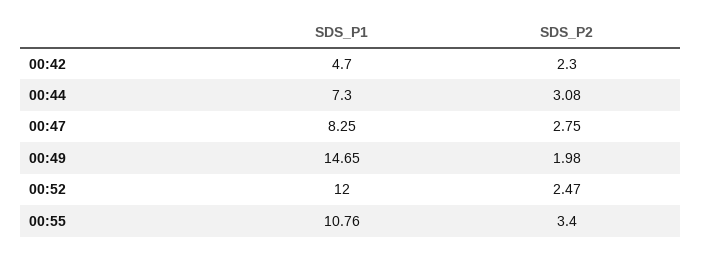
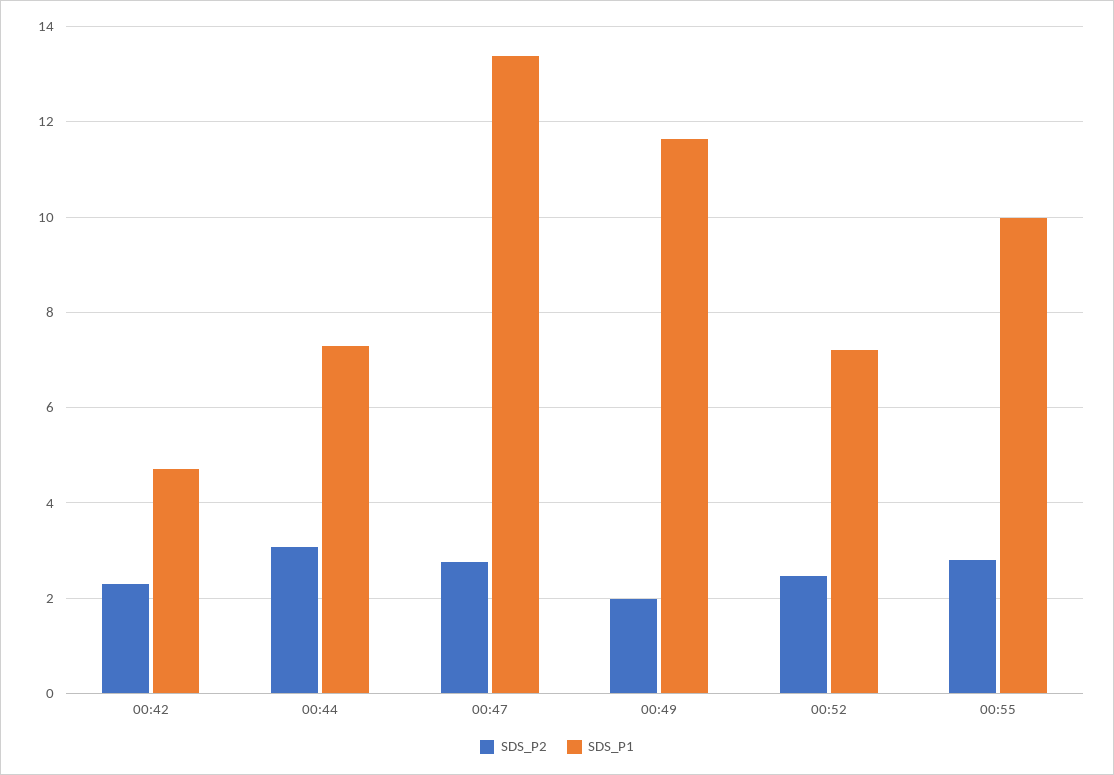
SDS_P1, 00:47: 8.25 -> 13.4
SDS_P1, 00:49: 14.65 -> 11.6
SDS_P1, 00:52: 12 -> 7.2
SDS_P1, 00:55: 10.76 -> 10
SDS_P2, 00:55: 3.4 -> 2.8

